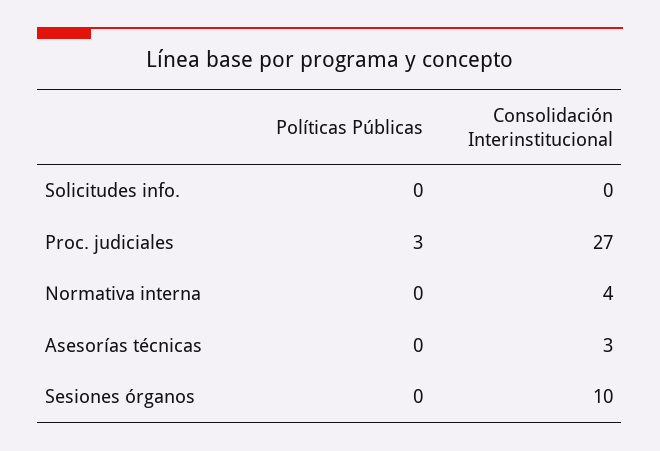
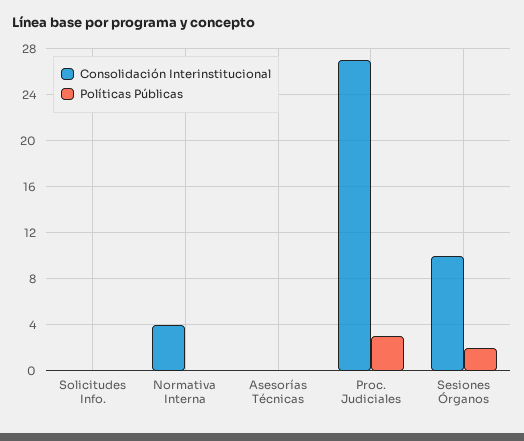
Consolidación Interinstitucional, Asesorías técnicas: 3 -> 0
Políticas Públicas, Sesiones órganos: 0 -> 2

